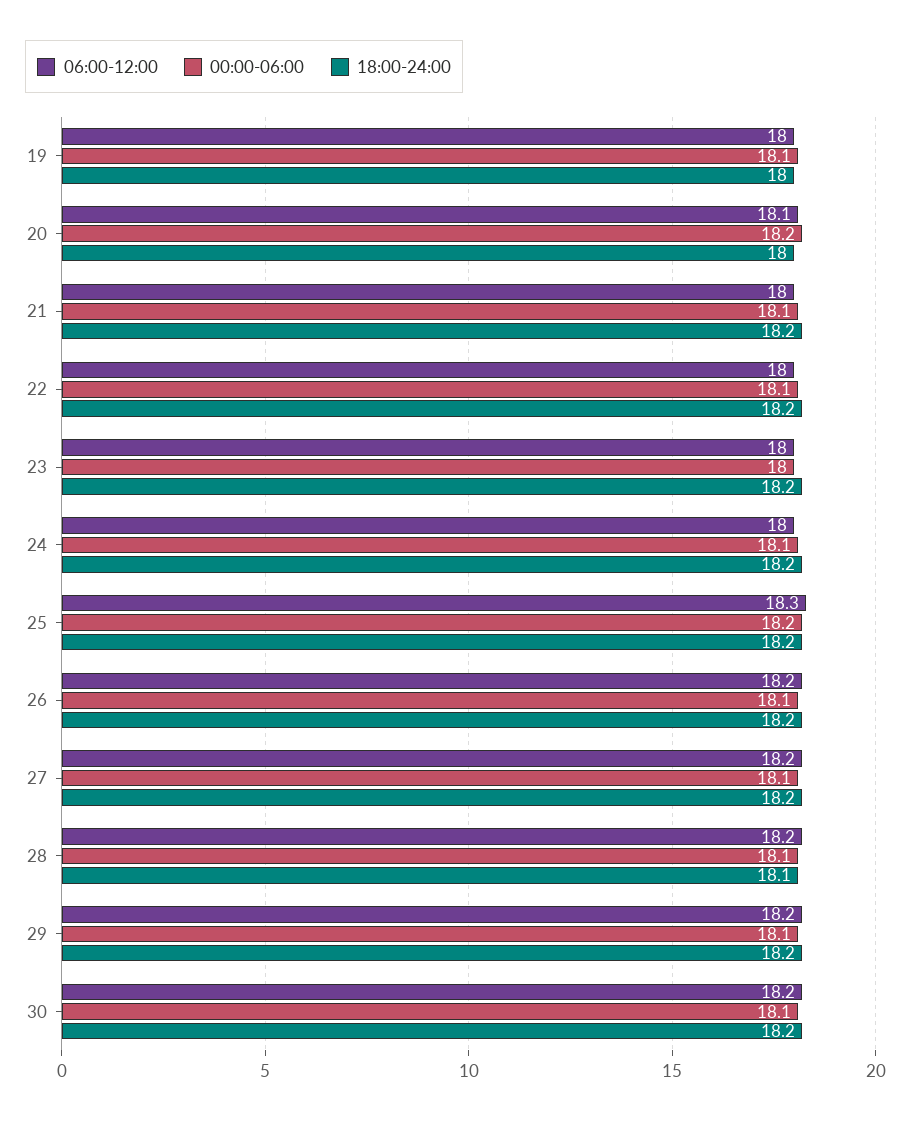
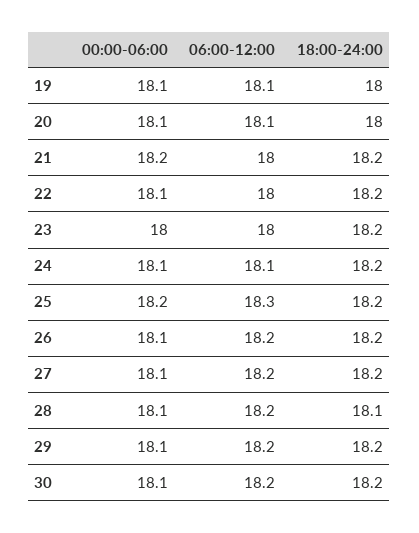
06:00-12:00, 19: 18 -> 18.1
00:00-06:00, 20: 18.2 -> 18.1
00:00-06:00, 21: 18.1 -> 18.2
06:00-12:00, 24: 18 -> 18.1

